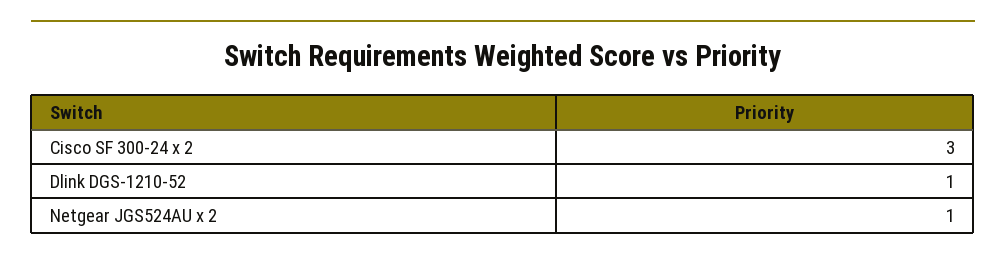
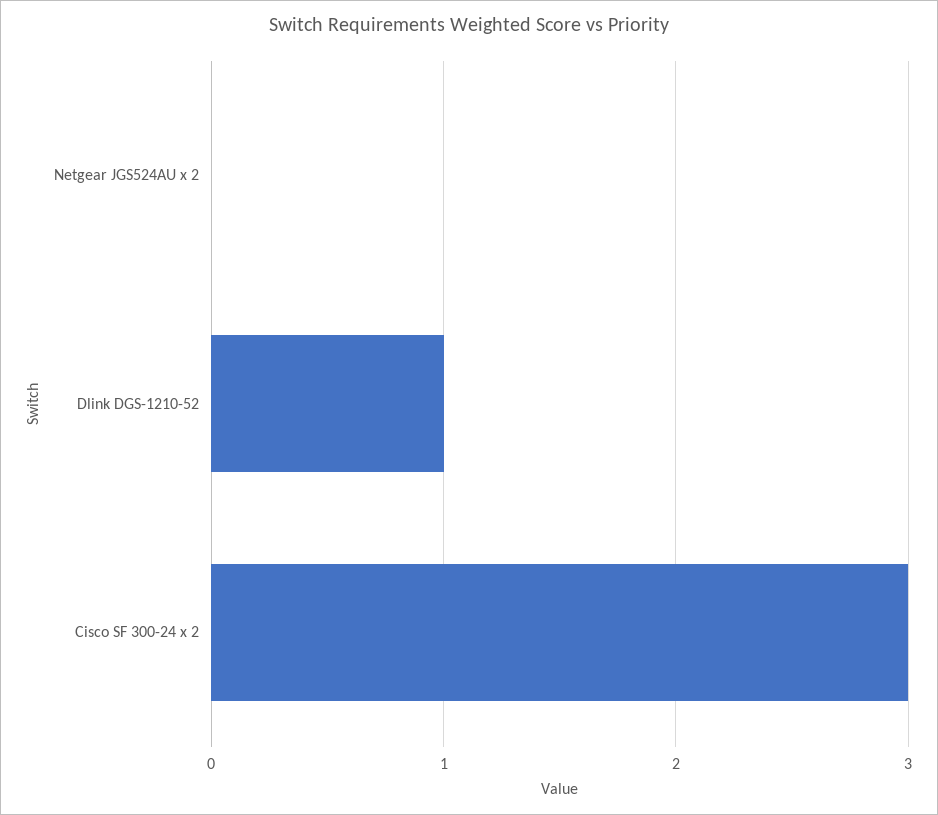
Netgear JGS524AU x 2: 1 -> 0

